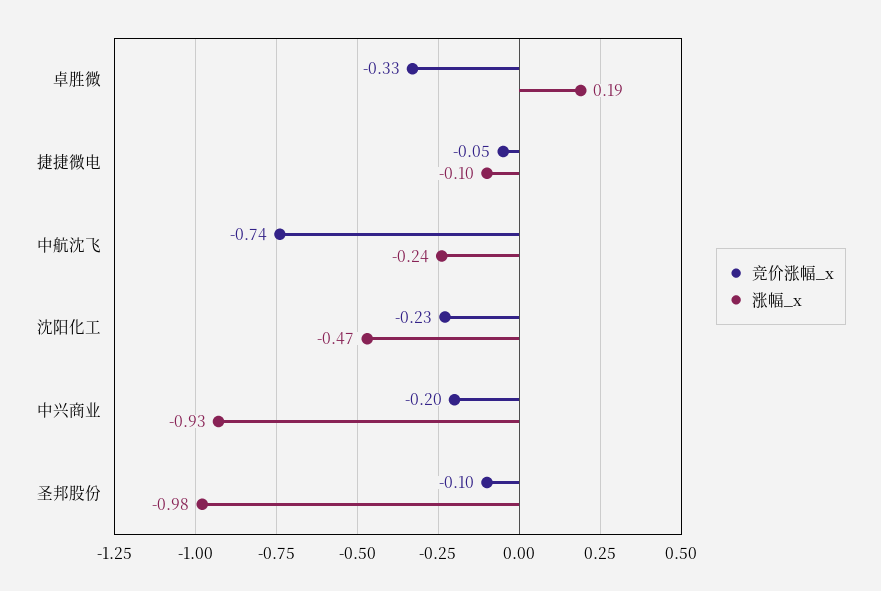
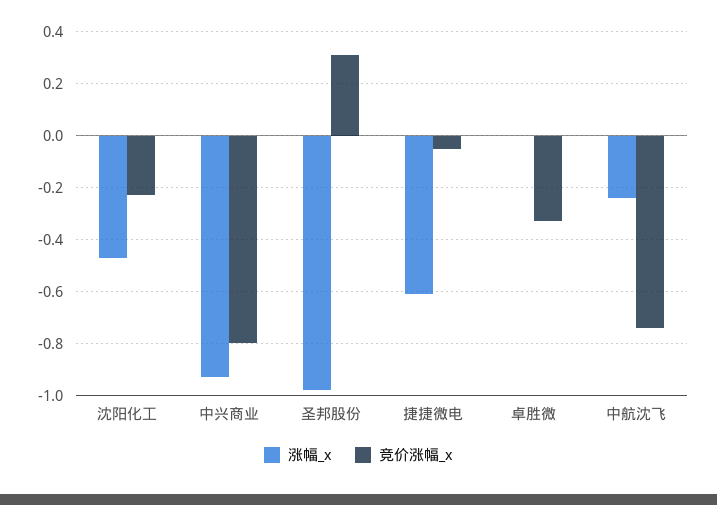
涨幅_x, 卓胜微: 0.19 -> 0
涨幅_x, 捷捷微电: -0.1 -> -0.6
竞价涨幅_x, 中兴商业: -0.2 -> -0.8
竞价涨幅_x, 圣邦股份: -0.1 -> 0.3

